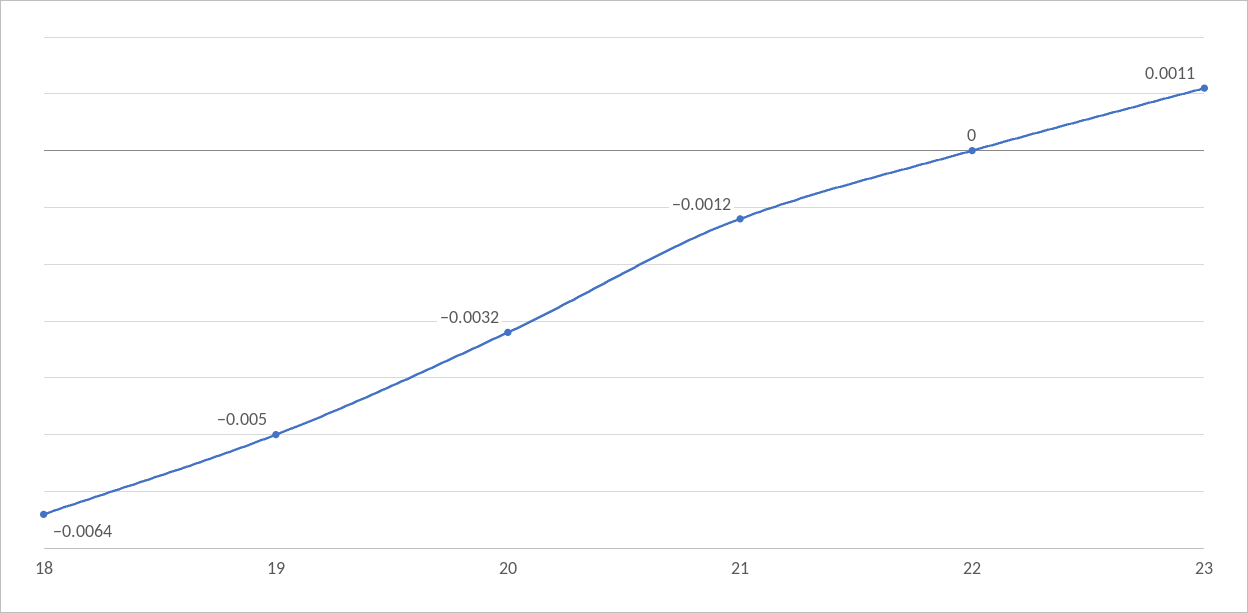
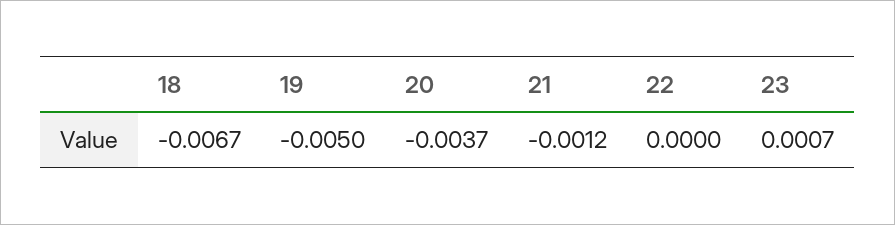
18: -0.0064 -> -0.0067
20: -0.0032 -> -0.0037
23: 0.0011 -> 0.0007

